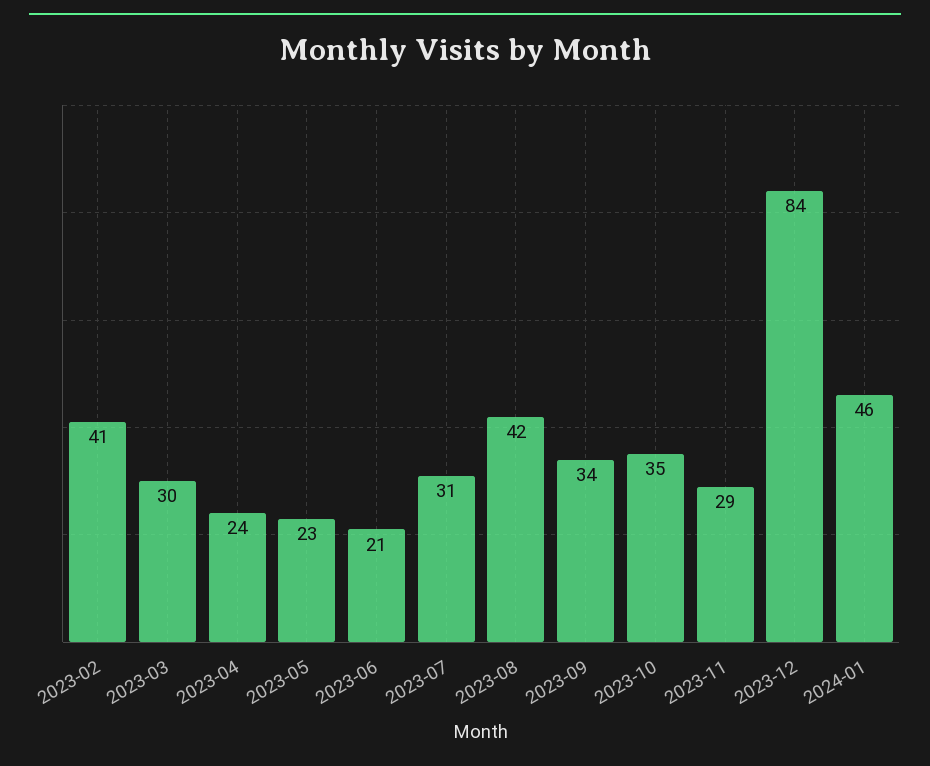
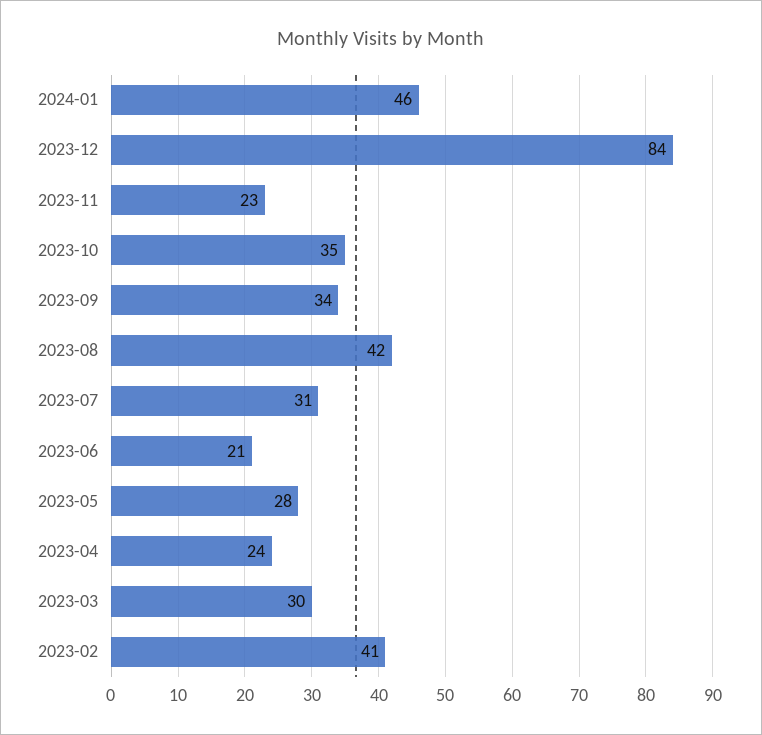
2023-05: 23 -> 28
2023-11: 29 -> 23

